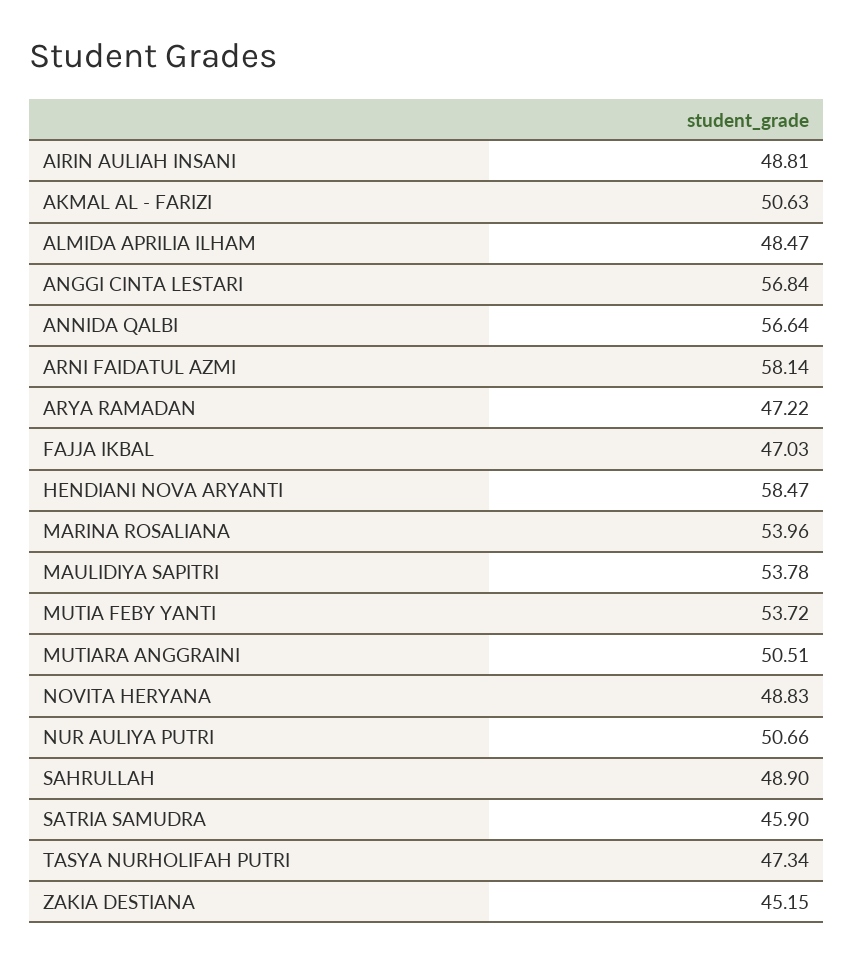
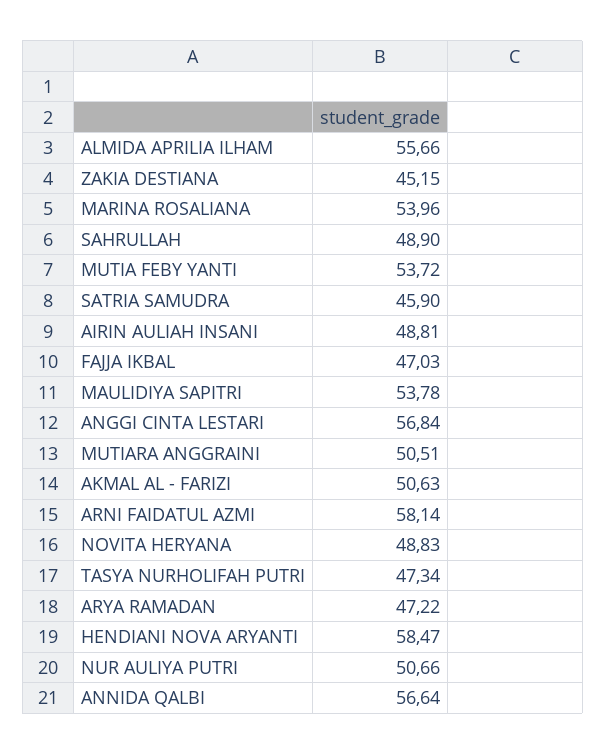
ALMIDA APRILIA ILHAM: 48.47 -> 55.66

